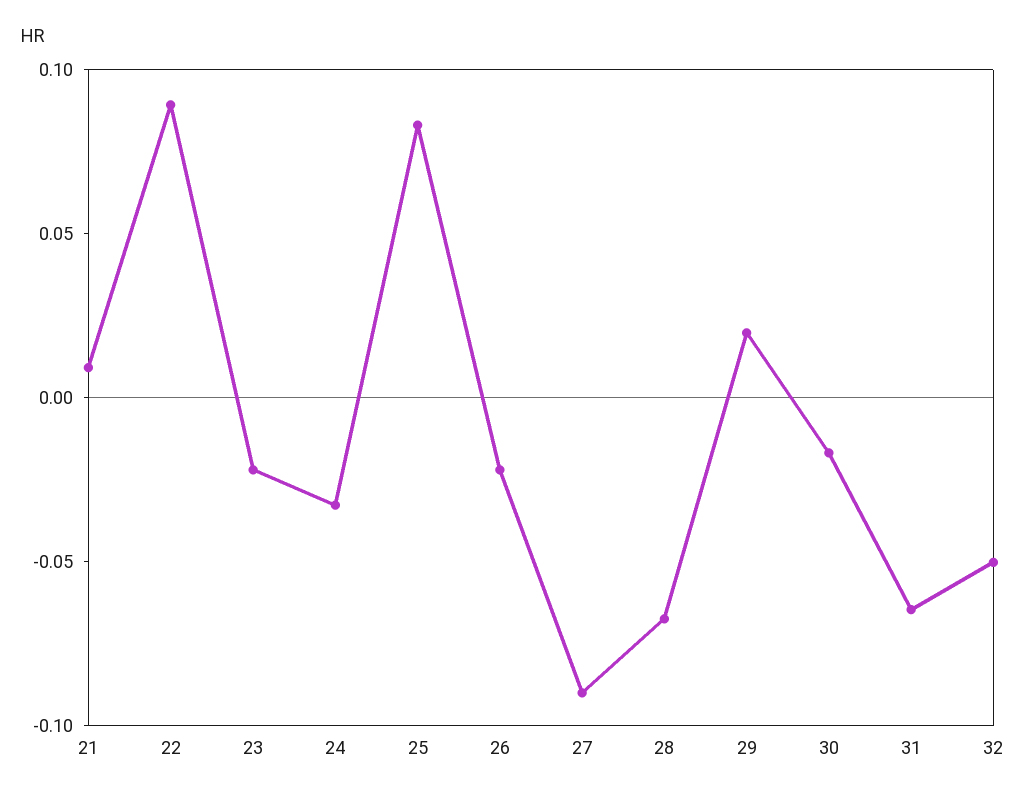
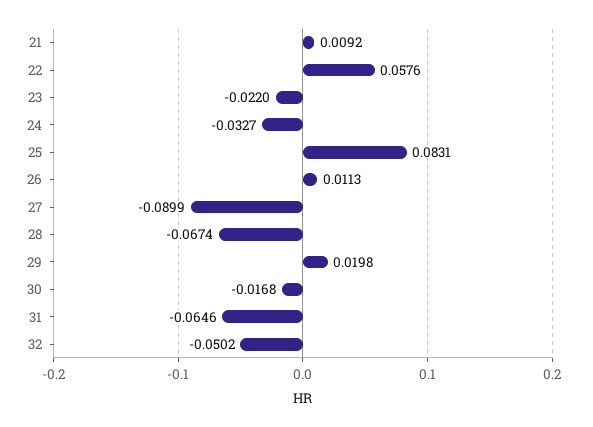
22: 0.09 -> 0.0576
26: -0.02 -> 0.0113

